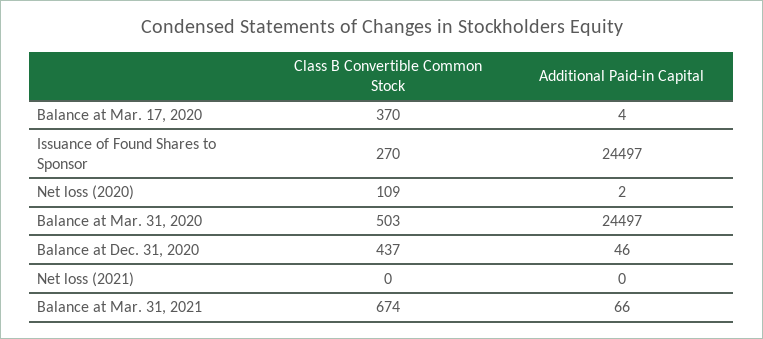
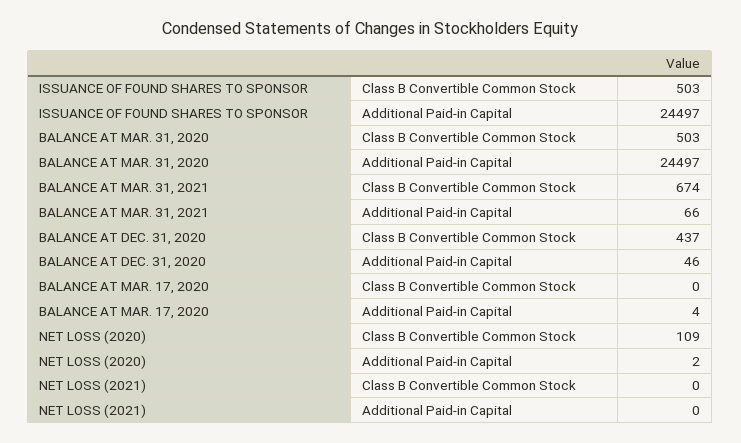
Class B Convertible Common Stock, Balance at Mar. 17, 2020: 370 -> 0
Class B Convertible Common Stock, Issuance of Found Shares to Sponsor: 270 -> 503

